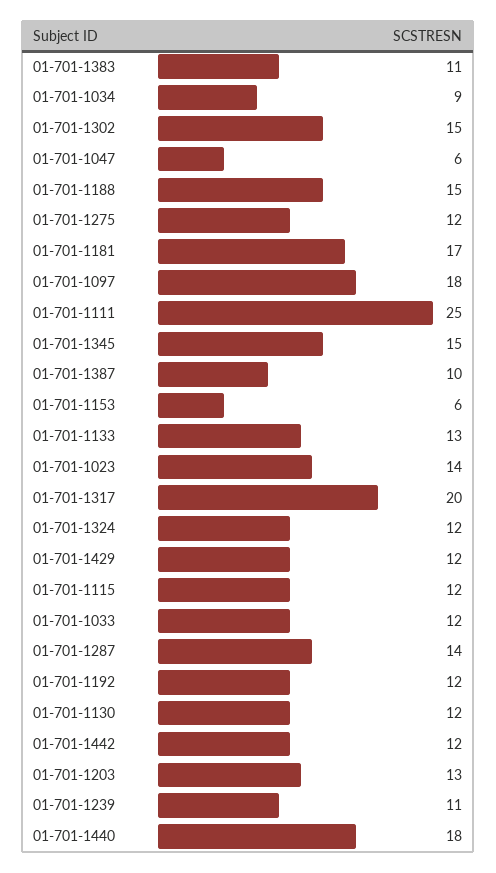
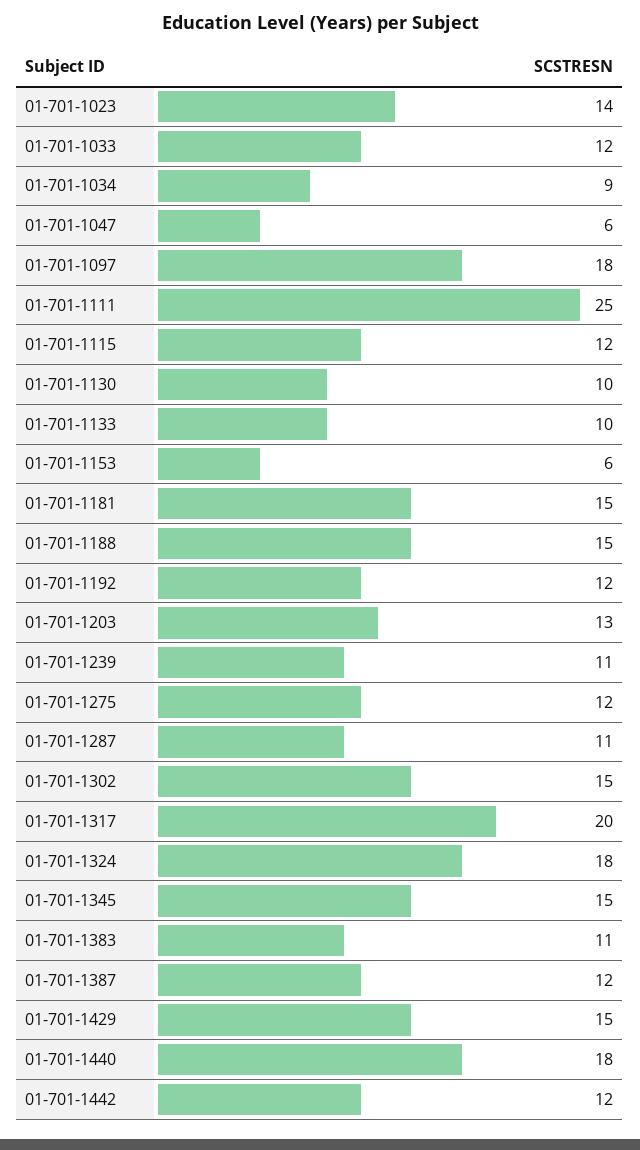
01-701-1181: 17 -> 15
01-701-1387: 10 -> 12
01-701-1133: 13 -> 10
01-701-1324: 12 -> 18
01-701-1429: 12 -> 15
01-701-1287: 14 -> 11
01-701-1130: 12 -> 10

